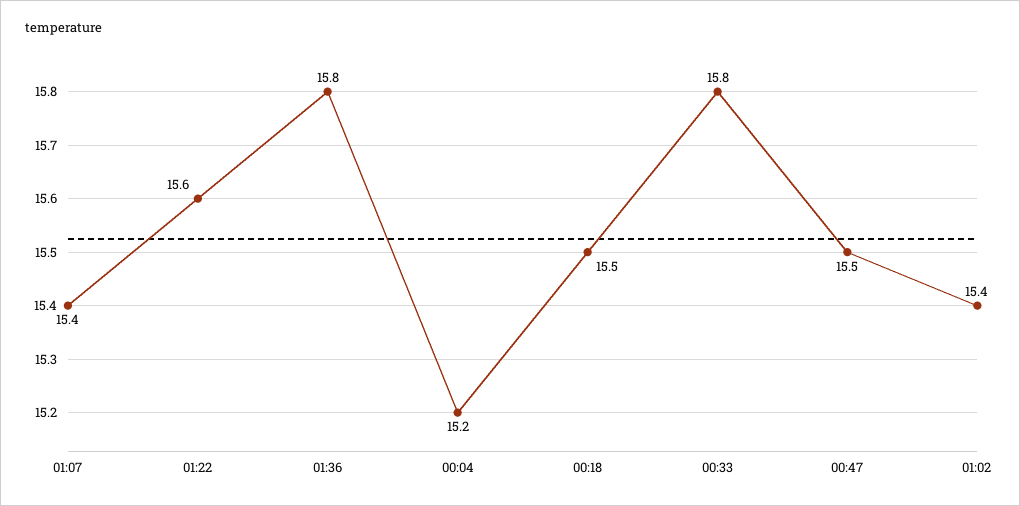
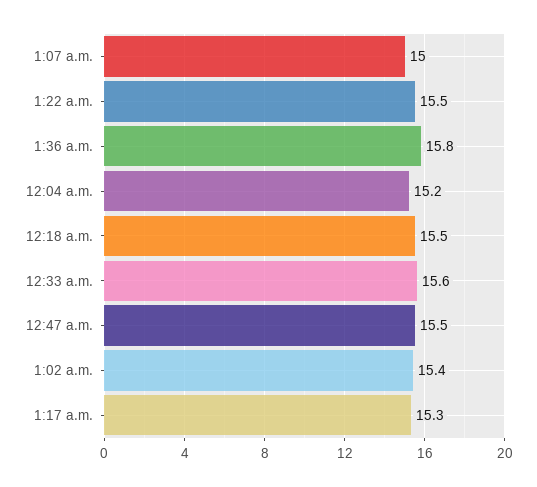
01:07: 15.4 -> 15
01:22: 15.6 -> 15.5
00:33: 15.8 -> 15.6
1:17 a.m.: none -> 15.3

